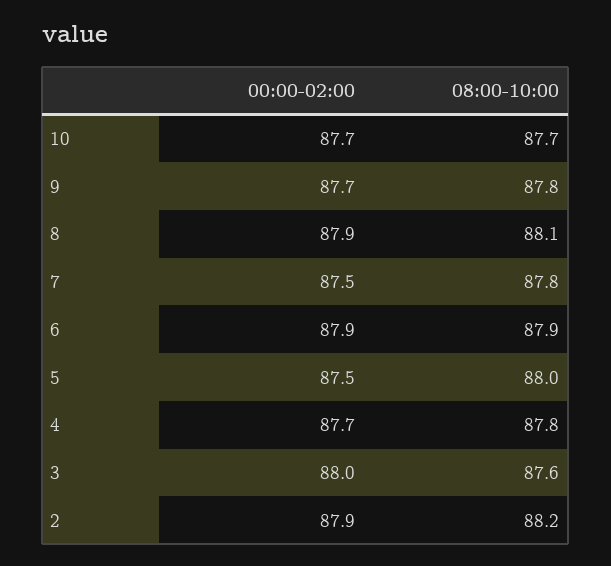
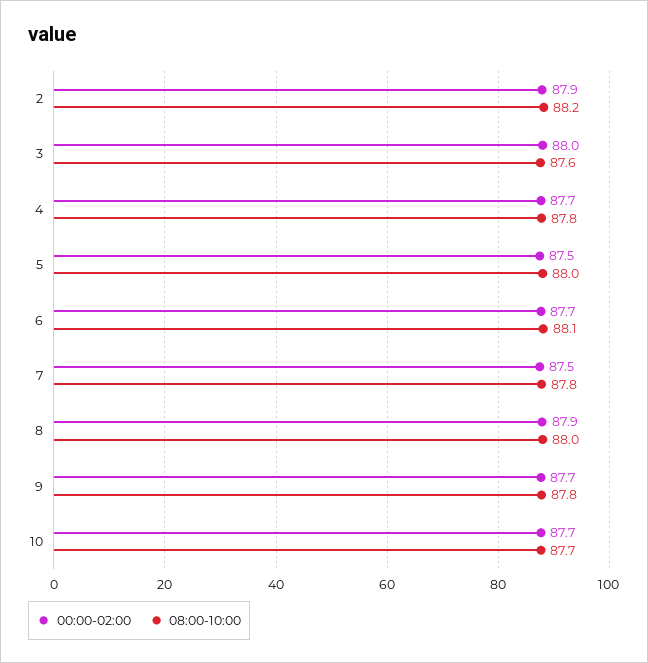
08:00-10:00, 8: 88.1 -> 88
00:00-02:00, 6: 87.9 -> 87.7
08:00-10:00, 6: 87.9 -> 88.1

